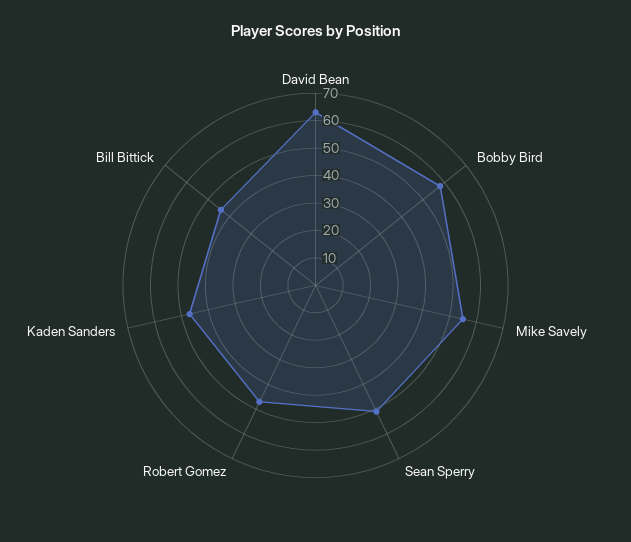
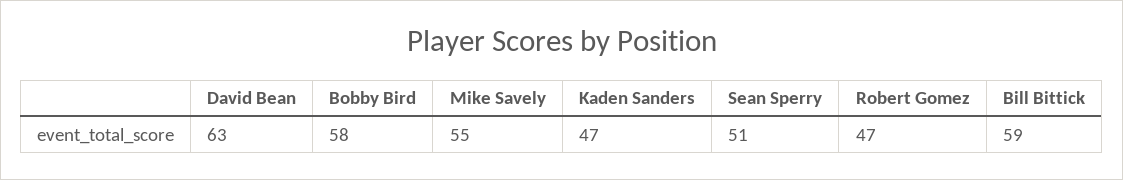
Bill Bittick: 45 -> 59

